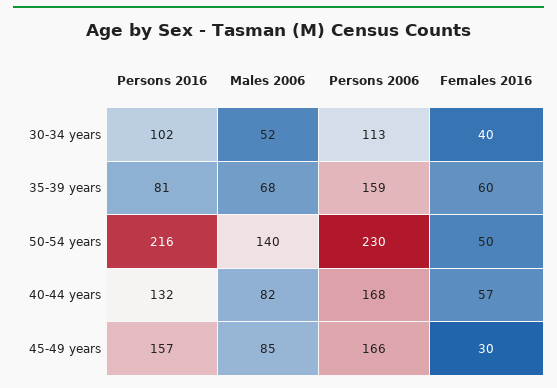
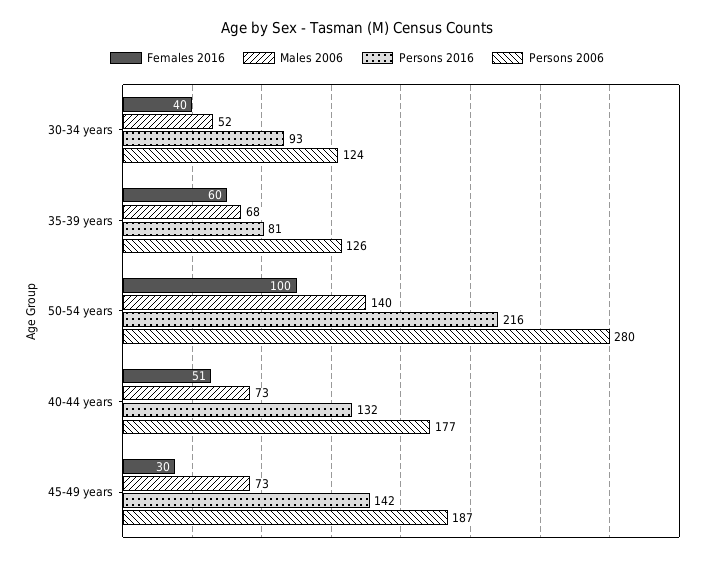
Persons 2016, 30-34 years: 102 -> 93
Persons 2006, 30-34 years: 113 -> 124
Persons 2006, 35-39 years: 159 -> 126
Persons 2006, 50-54 years: 230 -> 280
Females 2016, 50-54 years: 50 -> 100
Males 2006, 40-44 years: 82 -> 73
Persons 2006, 40-44 years: 168 -> 177
Females 2016, 40-44 years: 57 -> 51
Persons 2016, 45-49 years: 157 -> 142
Males 2006, 45-49 years: 85 -> 73
Persons 2006, 45-49 years: 166 -> 187

